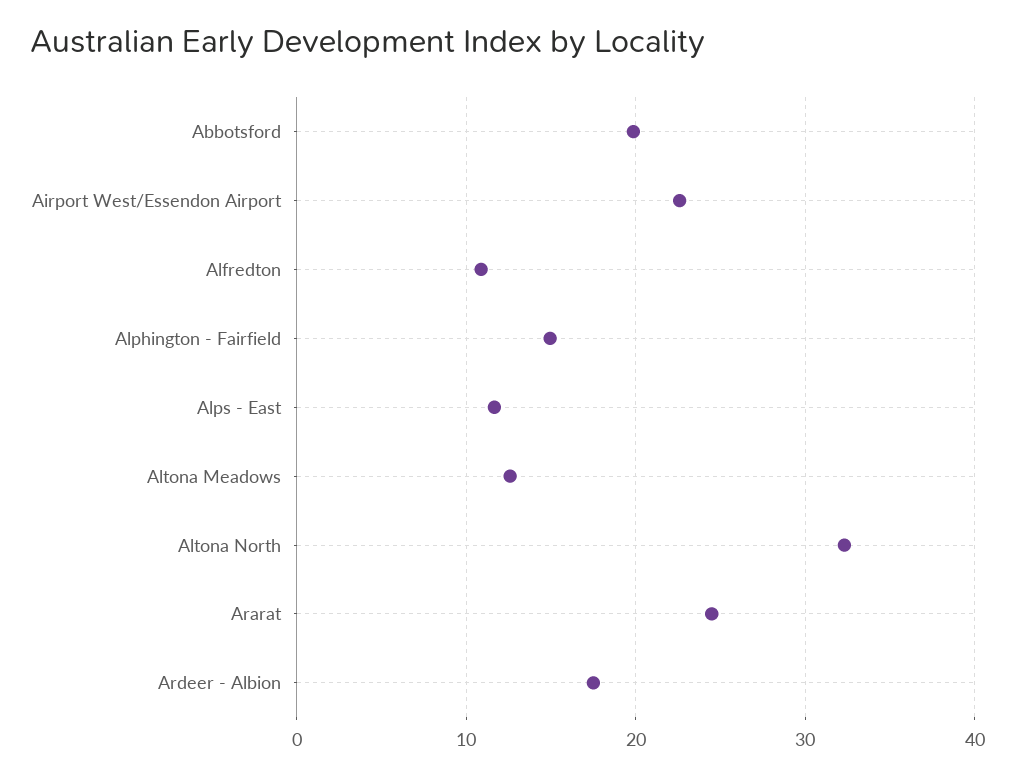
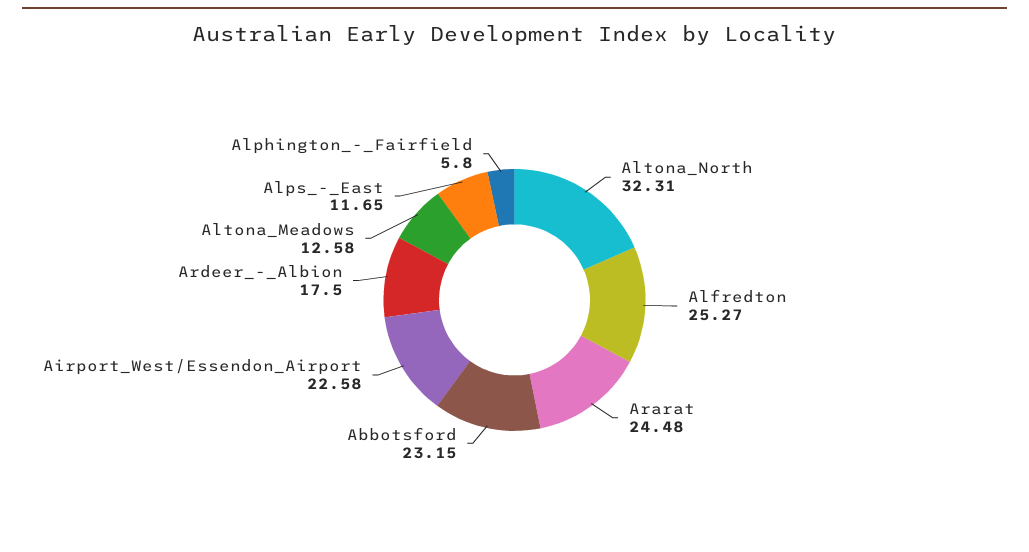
Abbotsford: 20 -> 23.15
Alfredton: 11 -> 25.27
Alphington - Fairfield: 15 -> 5.8

